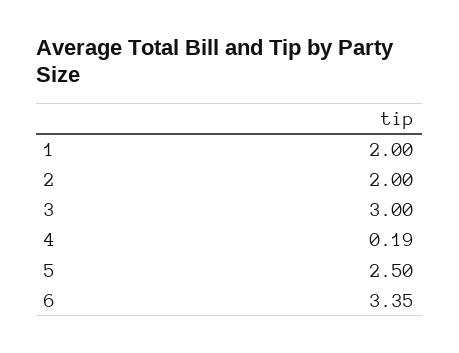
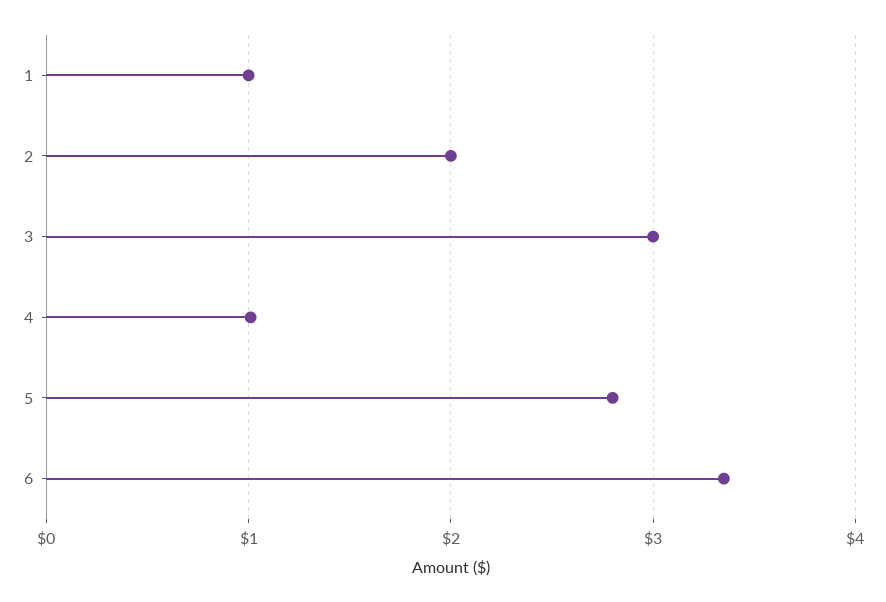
1: 2 -> 1
4: 0.19 -> 1
5: 2.5 -> 2.8

